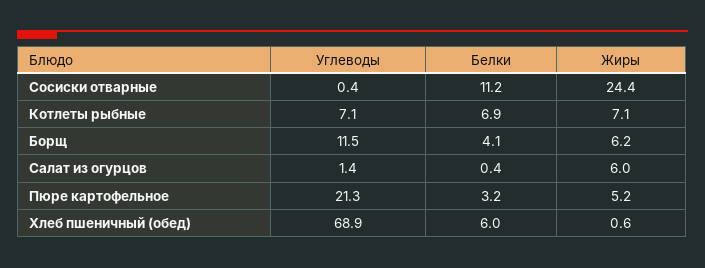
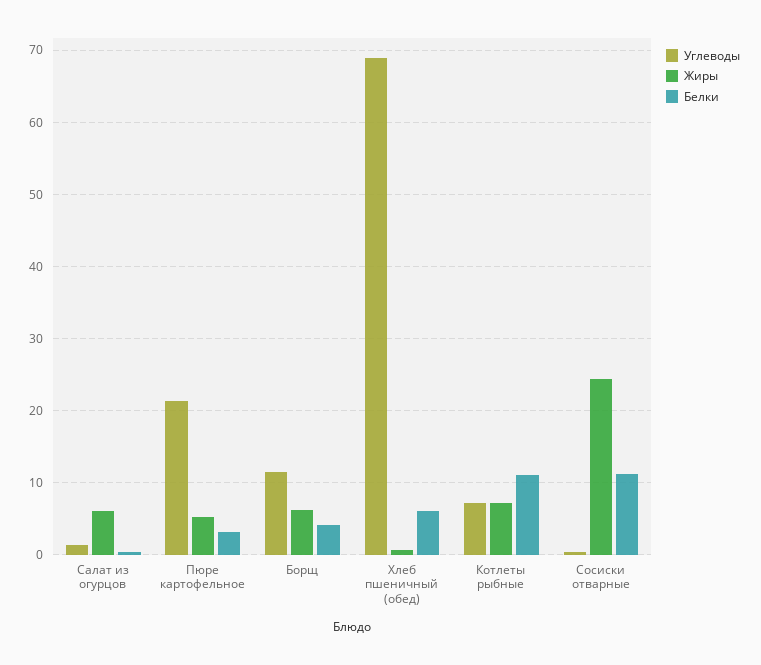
Белки, Котлеты рыбные: 6.9 -> 11

